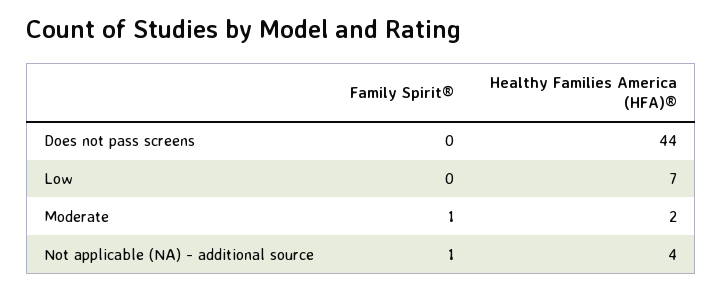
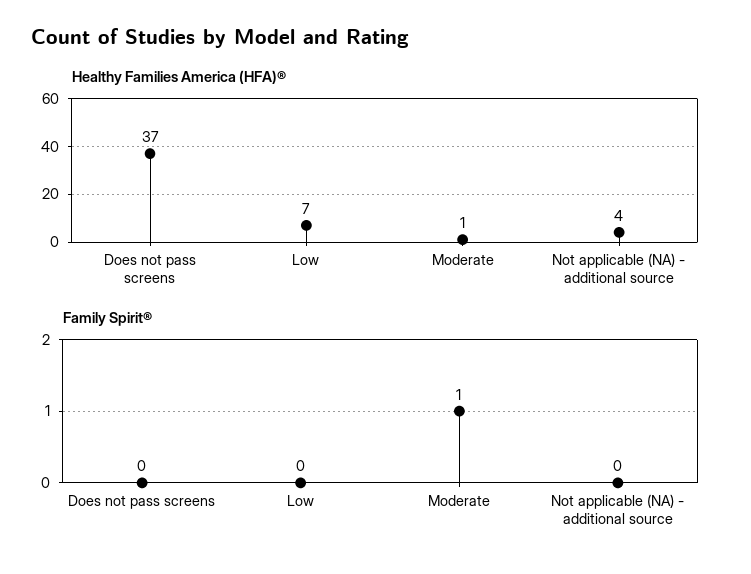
Healthy Families America (HFA)®, Does not pass screens: 44 -> 37
Healthy Families America (HFA)®, Moderate: 2 -> 1
Family Spirit®, Not applicable (NA) - additional source: 1 -> 0

